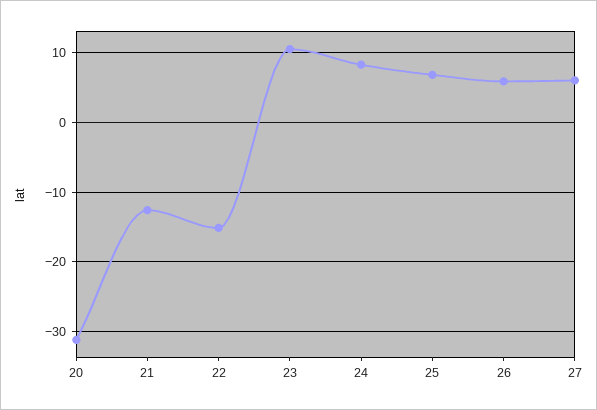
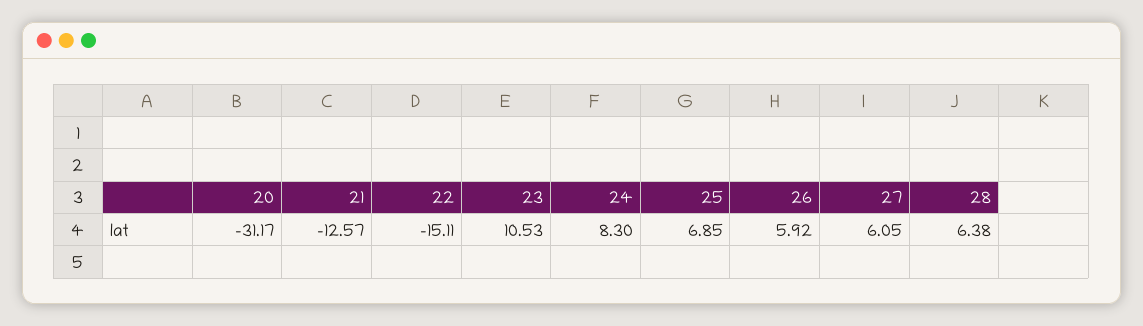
28: none -> 6.38

